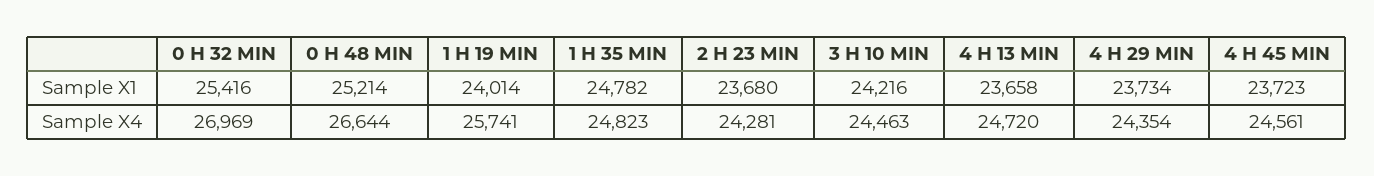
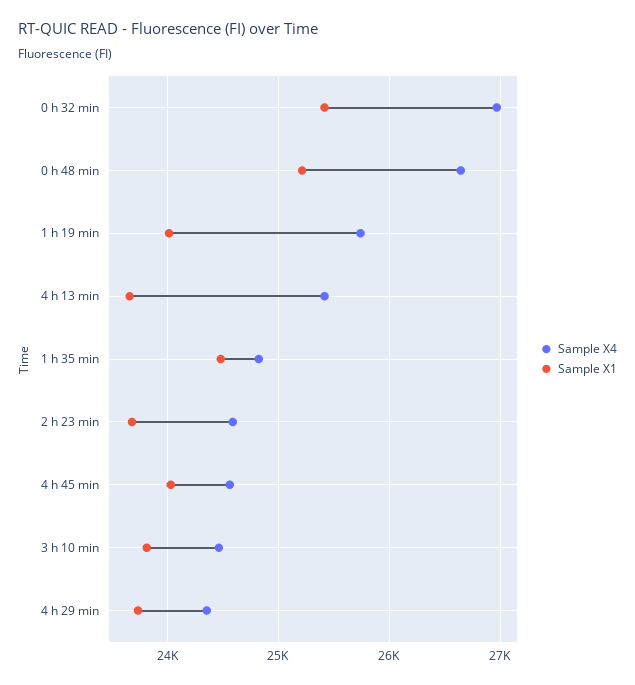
Sample X1, 1 H 35 MIN: 24782 -> 24500
Sample X1, 3 H 10 MIN: 24216 -> 23800
Sample X1, 4 H 45 MIN: 23723 -> 24000
Sample X4, 2 H 23 MIN: 24281 -> 24600
Sample X4, 4 H 13 MIN: 24720 -> 25400

